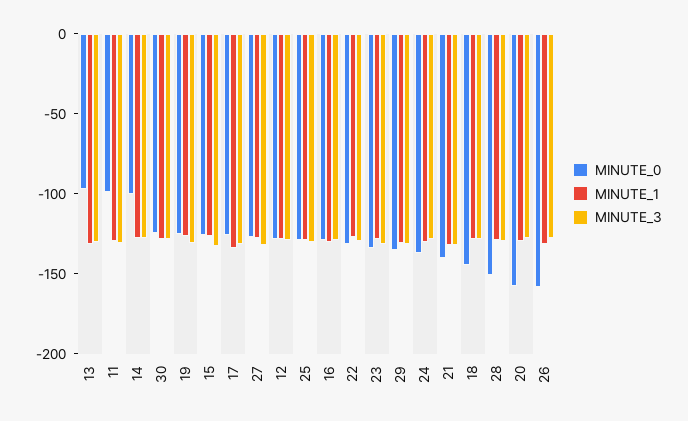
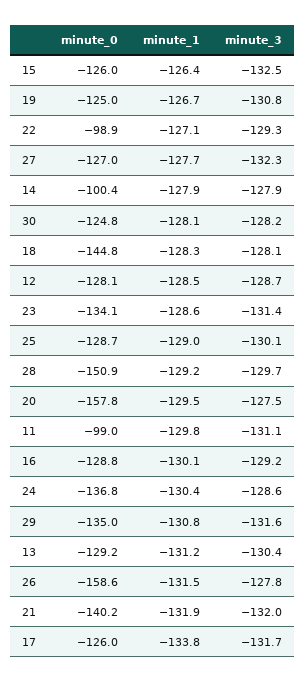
MINUTE_0, 13: -100 -> -129.2
MINUTE_0, 22: -130 -> -98.9

